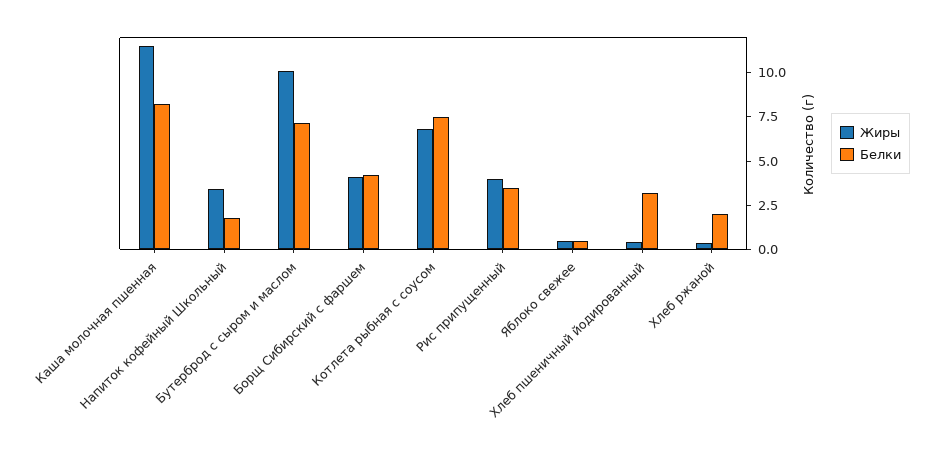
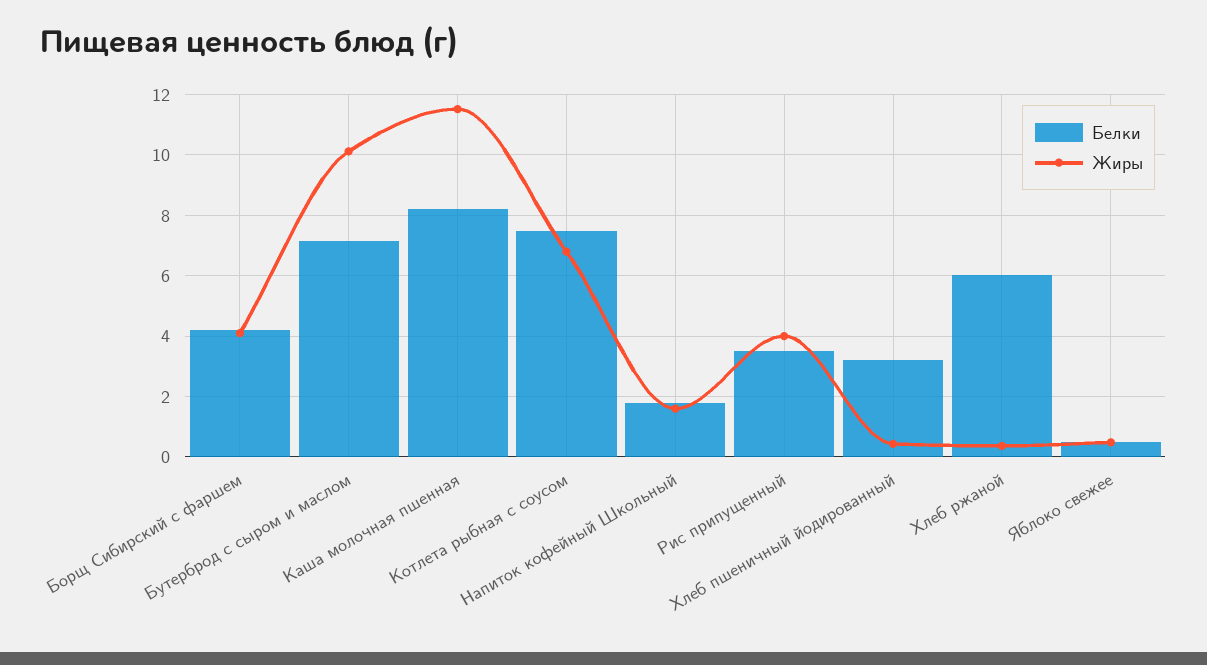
Жиры, Напиток кофейный Школьный: 3.5 -> 1.6
Белки, Хлеб ржаной: 2 -> 6

